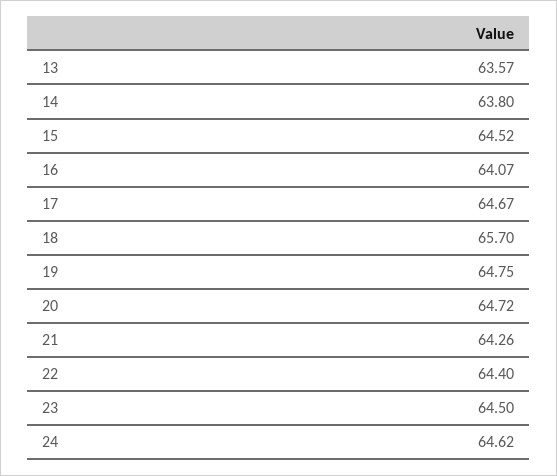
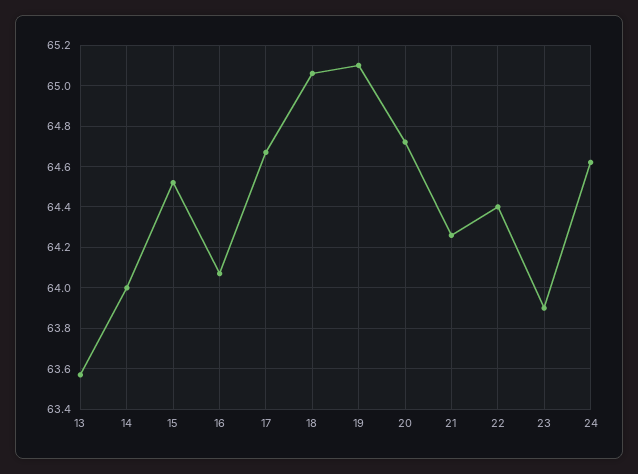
14: 63.8 -> 64
18: 65.7 -> 65.05
19: 64.75 -> 65.1
23: 64.5 -> 63.9

